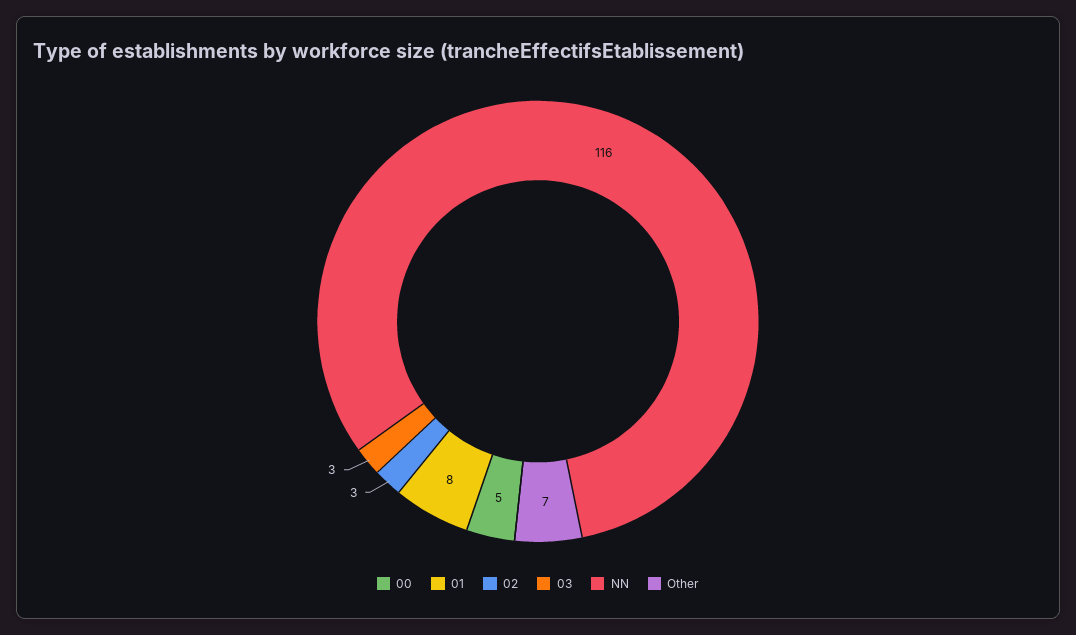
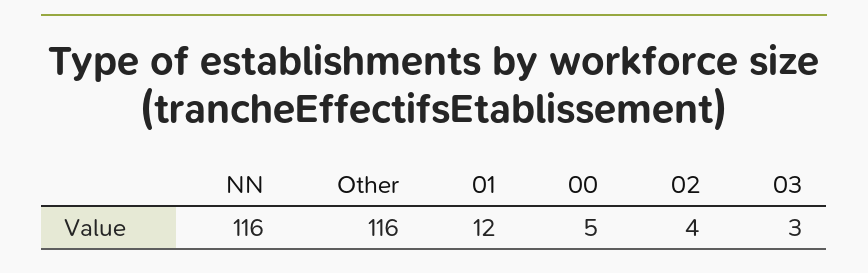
01: 8 -> 12
02: 3 -> 4
Other: 7 -> 116

